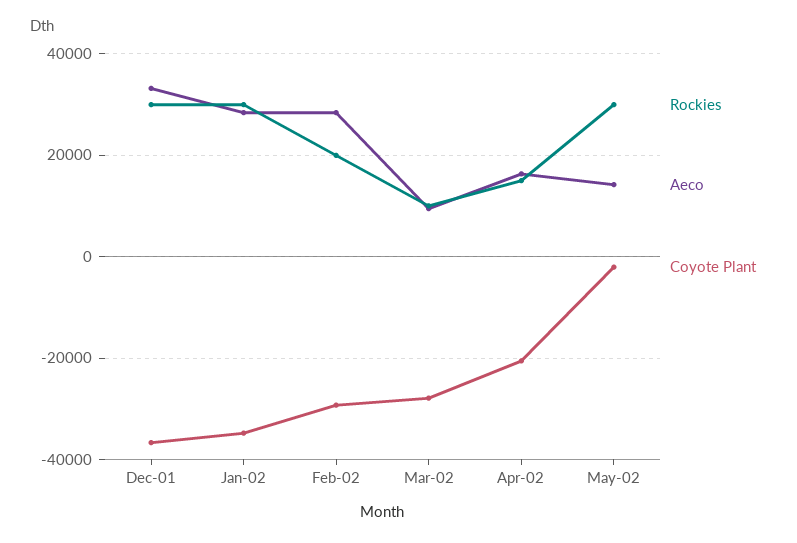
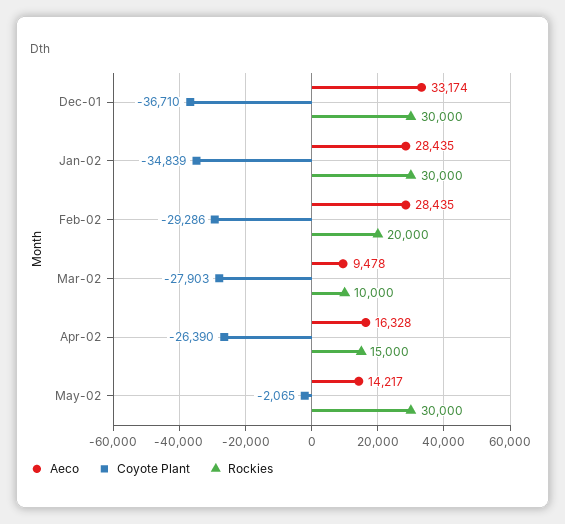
Coyote Plant, Apr-02: -20000 -> -26390

